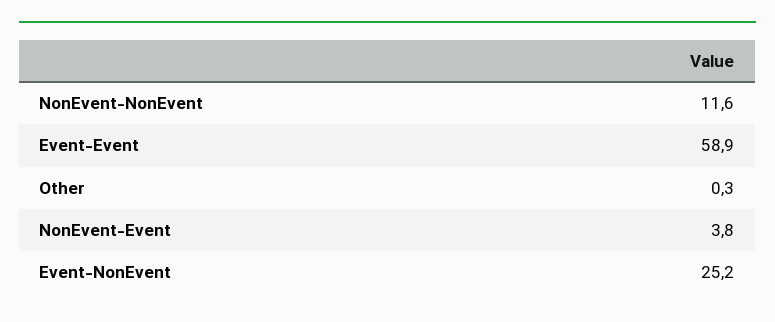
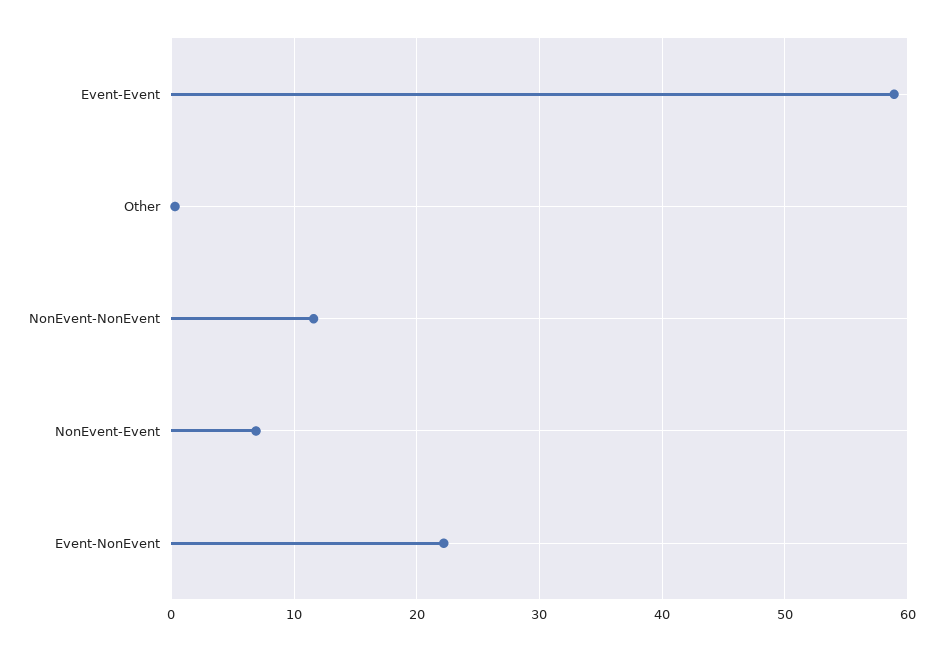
NonEvent-Event: 3.8 -> 7
Event-NonEvent: 25.2 -> 22

